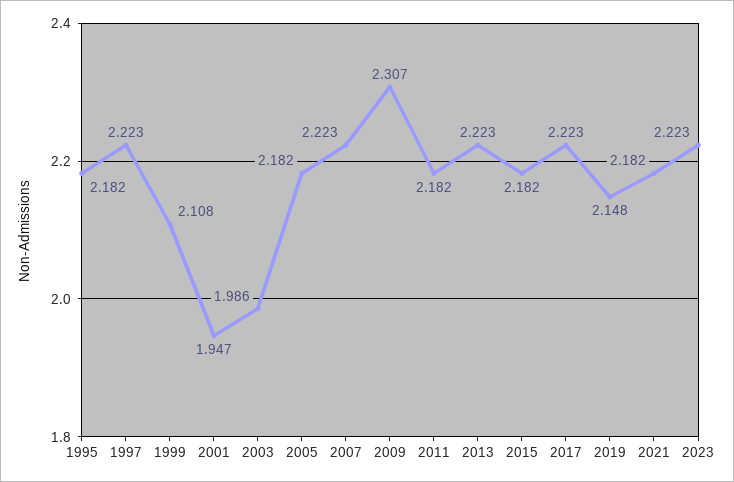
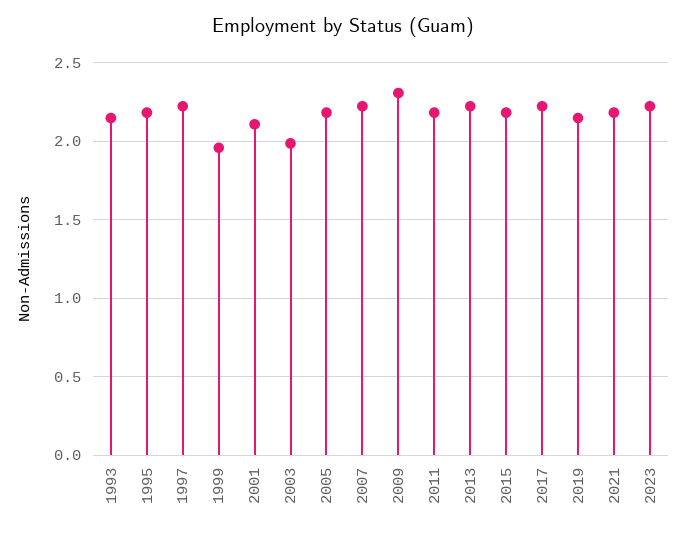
1999: 2.108 -> 1.95
2001: 1.947 -> 2.1
1993: none -> 2.15

